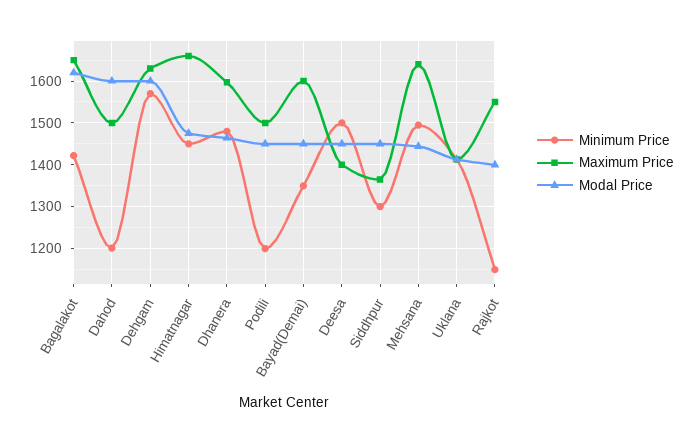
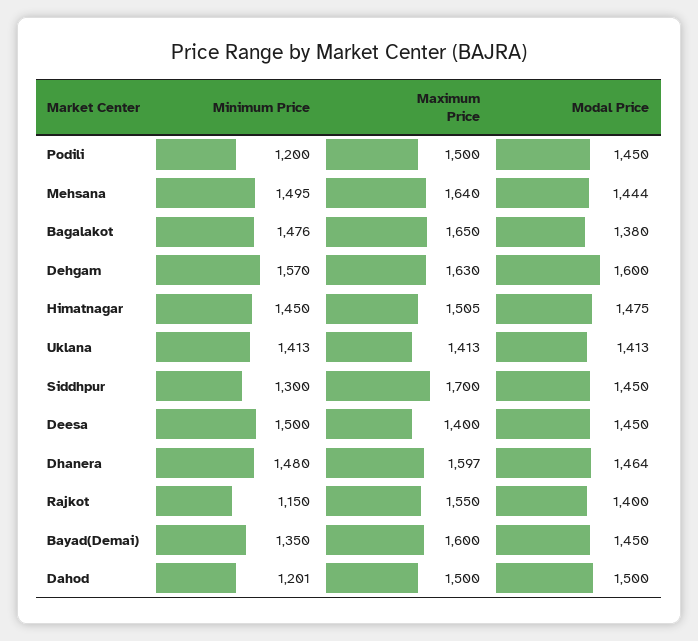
Minimum Price, Bagalakot: 1420 -> 1476
Modal Price, Bagalakot: 1620 -> 1380
Modal Price, Dahod: 1600 -> 1500
Maximum Price, Himatnagar: 1660 -> 1505
Maximum Price, Siddhpur: 1360 -> 1700

